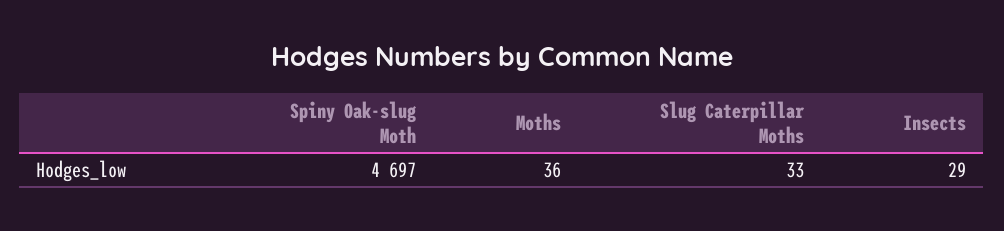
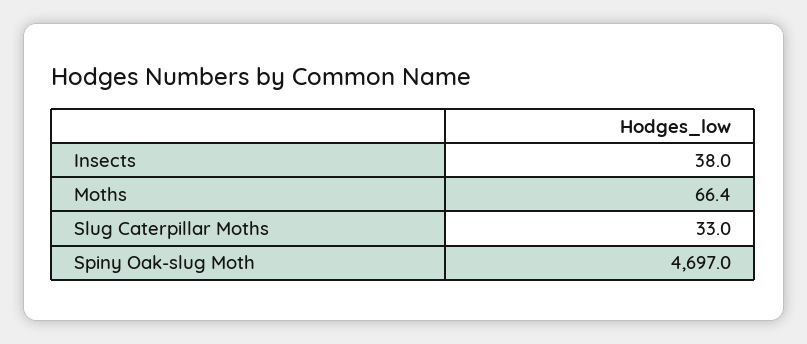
Moths: 36 -> 66.4
Insects: 29 -> 38

